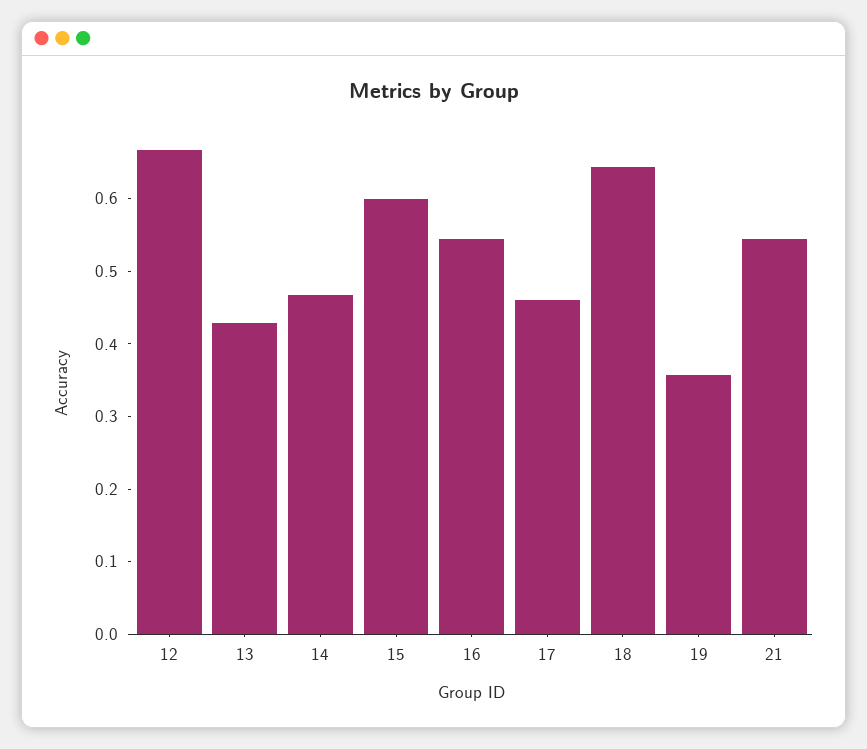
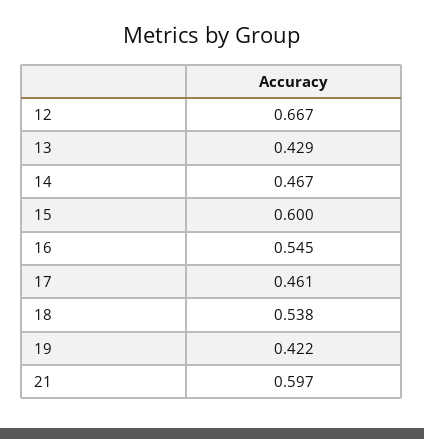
18: 0.64 -> 0.538
19: 0.36 -> 0.422
21: 0.54 -> 0.597

